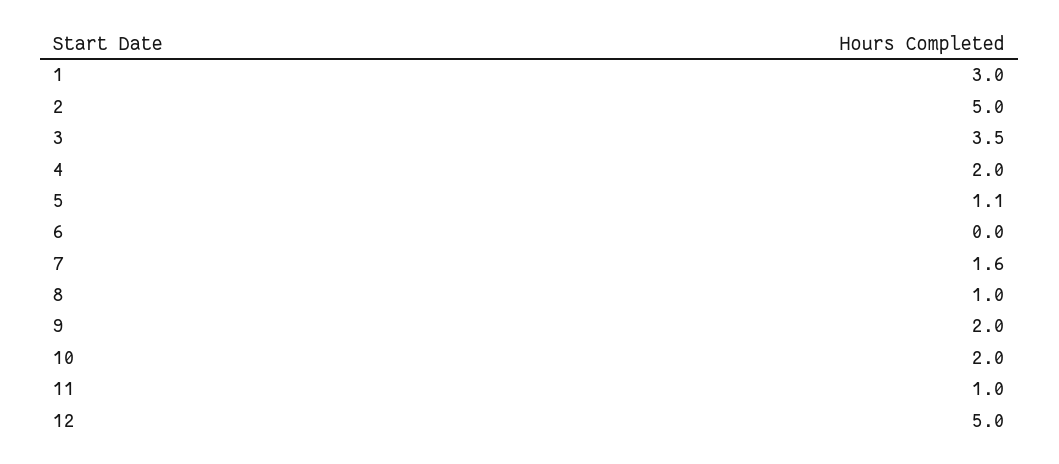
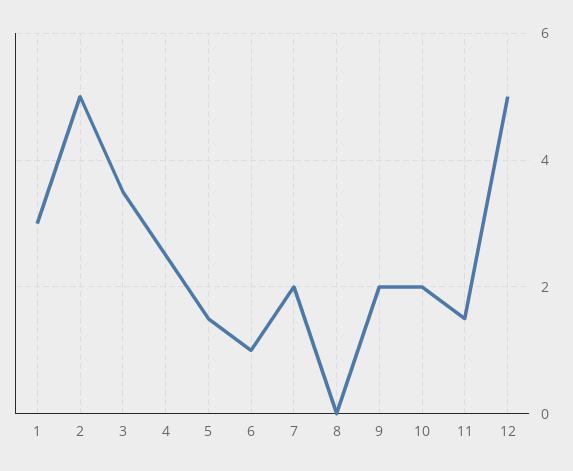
4: 2 -> 2.5
5: 1.1 -> 1.5
6: 0 -> 1
7: 1.6 -> 2
8: 1 -> 0
11: 1 -> 1.5

